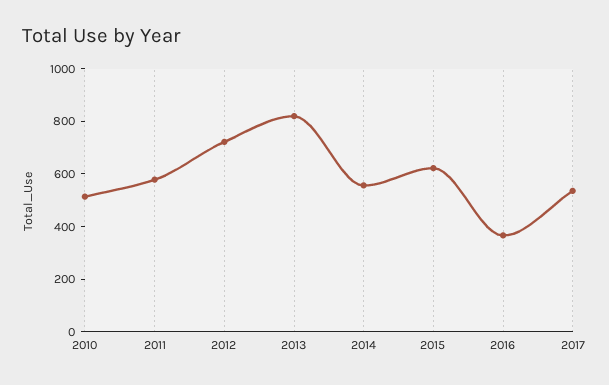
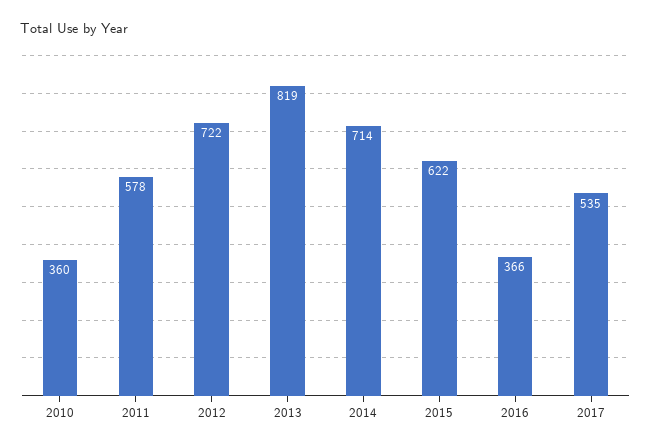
2010: 500 -> 360
2014: 550 -> 714

